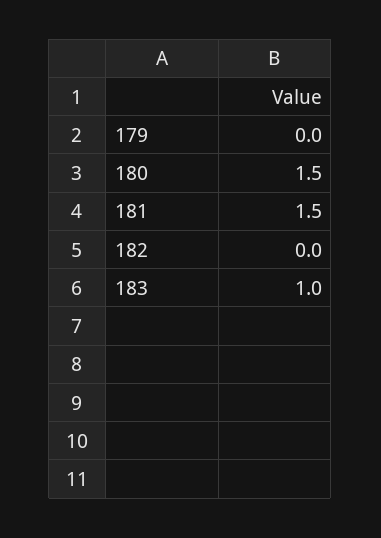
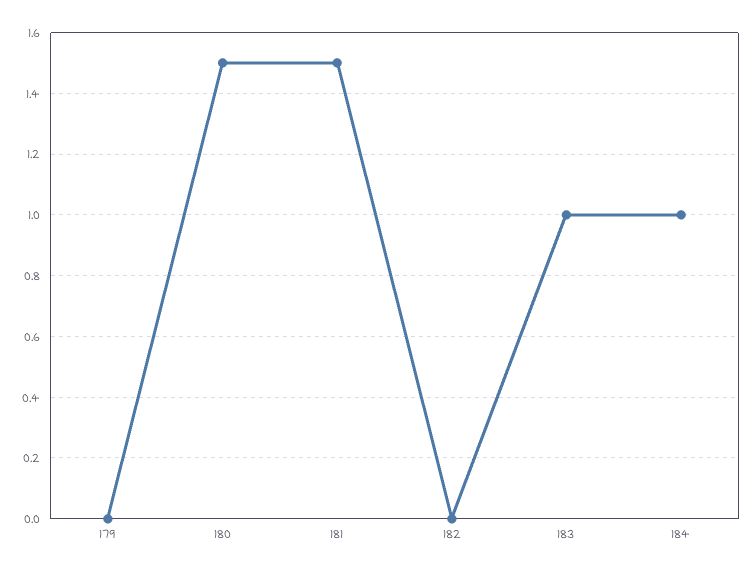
184: none -> 1

